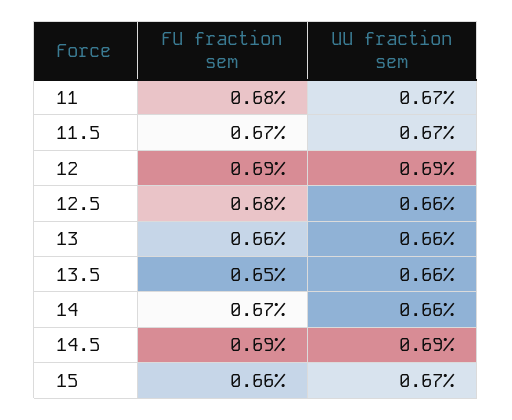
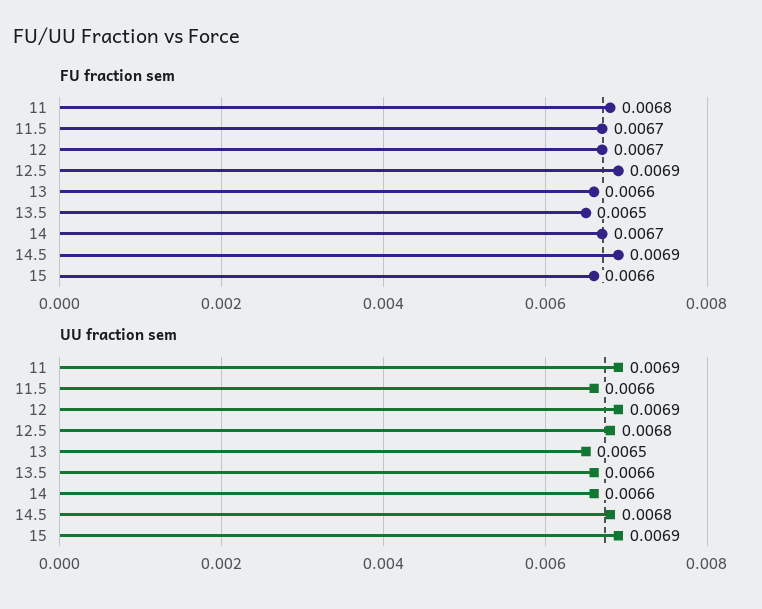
UU fraction sem, 11: 0.0067 -> 0.0069
UU fraction sem, 11.5: 0.0067 -> 0.0066
FU fraction sem, 12: 0.0069 -> 0.0067
FU fraction sem, 12.5: 0.0068 -> 0.0069
UU fraction sem, 12.5: 0.0066 -> 0.0068
UU fraction sem, 13: 0.0066 -> 0.0065
UU fraction sem, 14.5: 0.0069 -> 0.0068
UU fraction sem, 15: 0.0067 -> 0.0069

